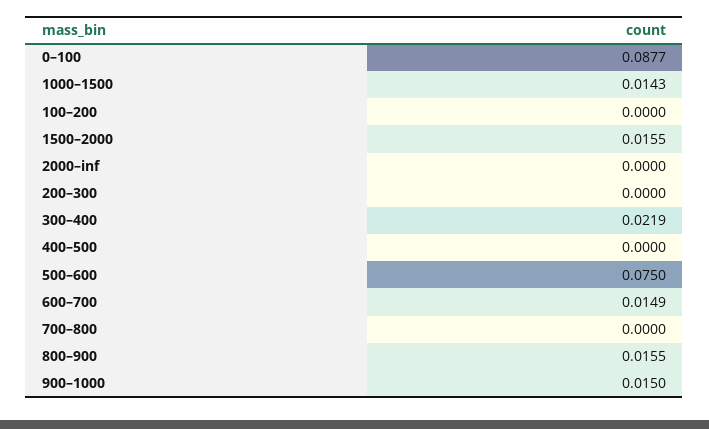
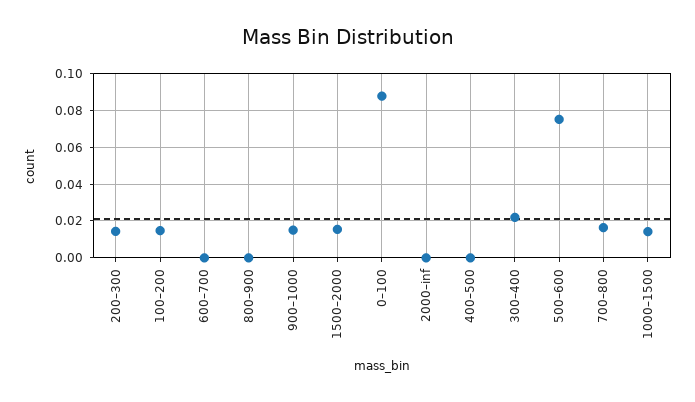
100–200: 0 -> 0.015
200–300: 0 -> 0.015
600–700: 0.0149 -> 0
700–800: 0 -> 0.015
800–900: 0.0155 -> 0

